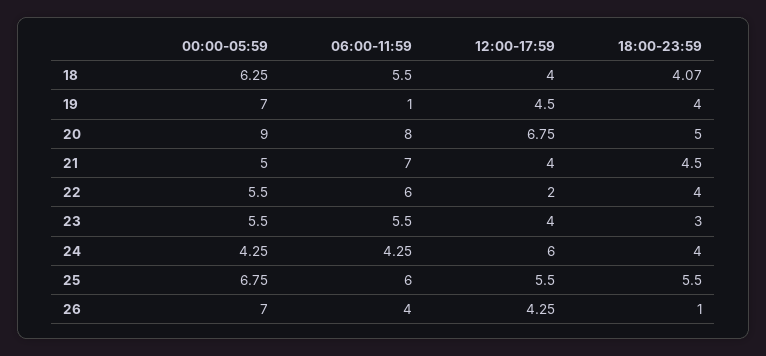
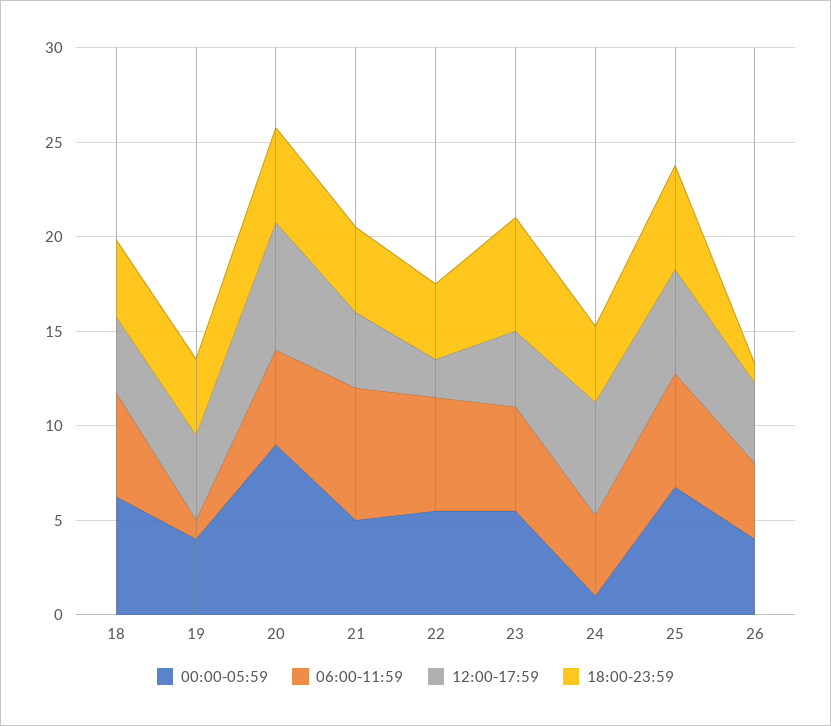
00:00-05:59, 19: 7 -> 4
06:00-11:59, 20: 8 -> 5
18:00-23:59, 23: 3 -> 6
00:00-05:59, 24: 4.25 -> 1
00:00-05:59, 26: 7 -> 4

